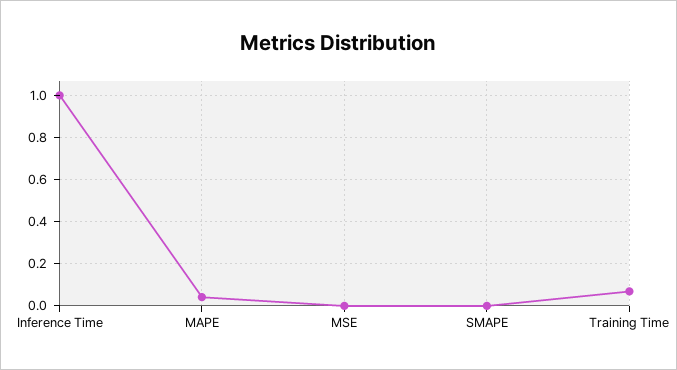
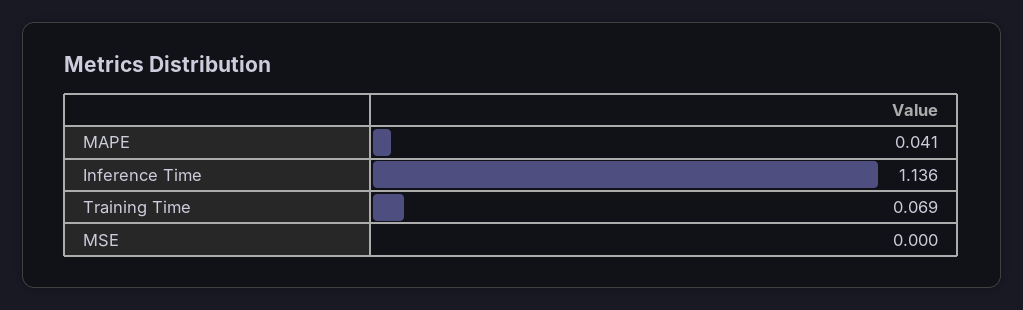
Inference Time: 1 -> 1.136
SMAPE: 0 -> none

